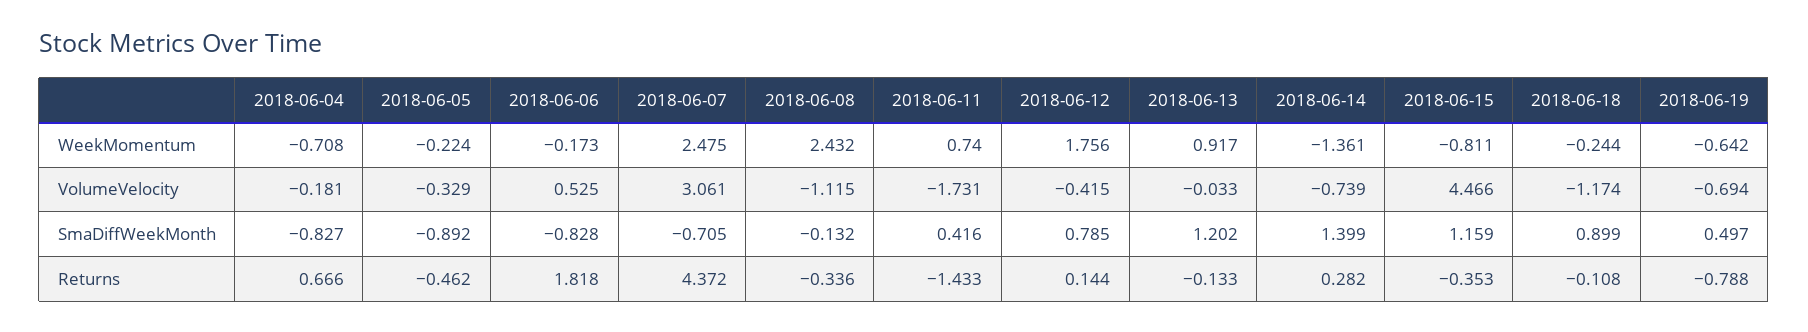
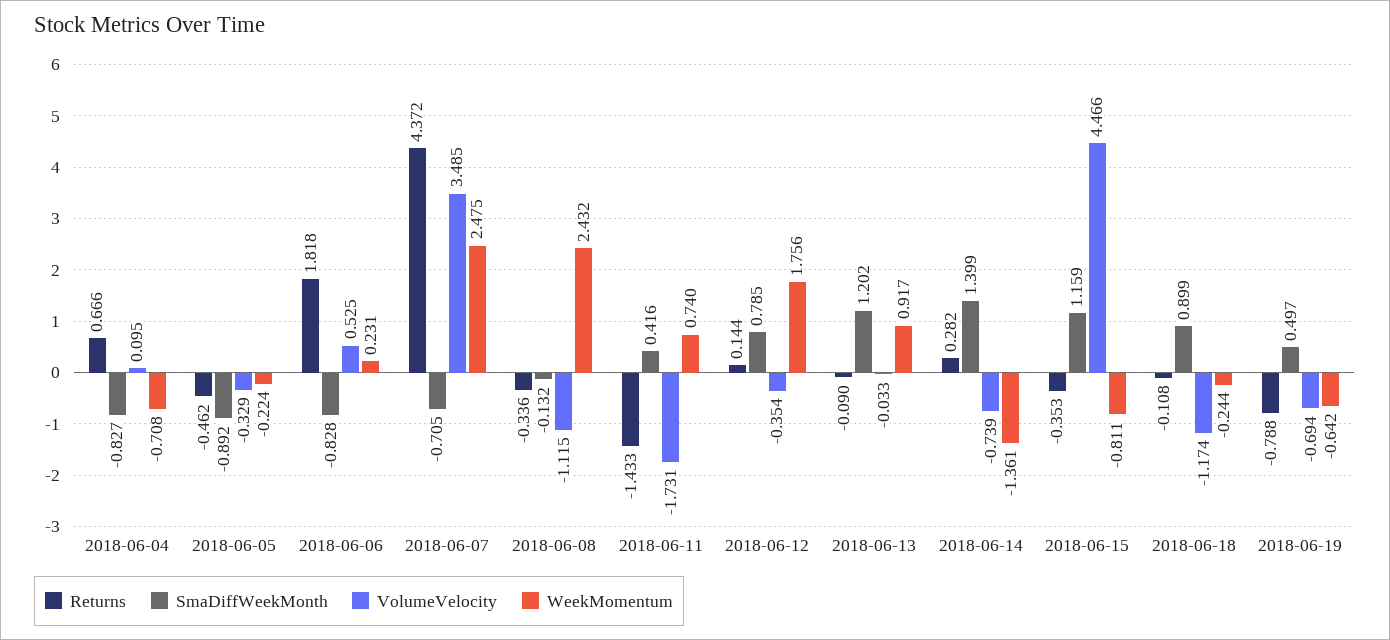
WeekMomentum, 2018-06-06: -0.173 -> 0.231
VolumeVelocity, 2018-06-04: -0.181 -> 0.095
VolumeVelocity, 2018-06-07: 3.061 -> 3.485
VolumeVelocity, 2018-06-12: -0.415 -> -0.354
Returns, 2018-06-13: -0.133 -> -0.09

